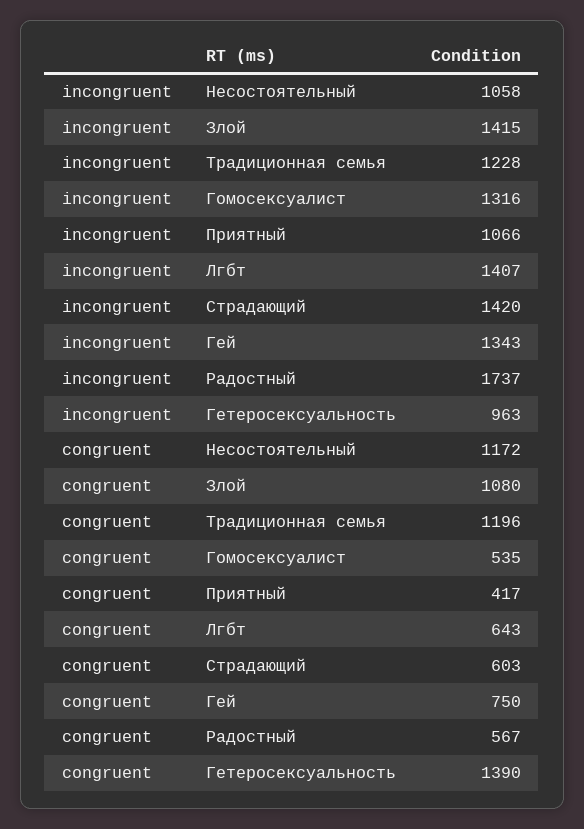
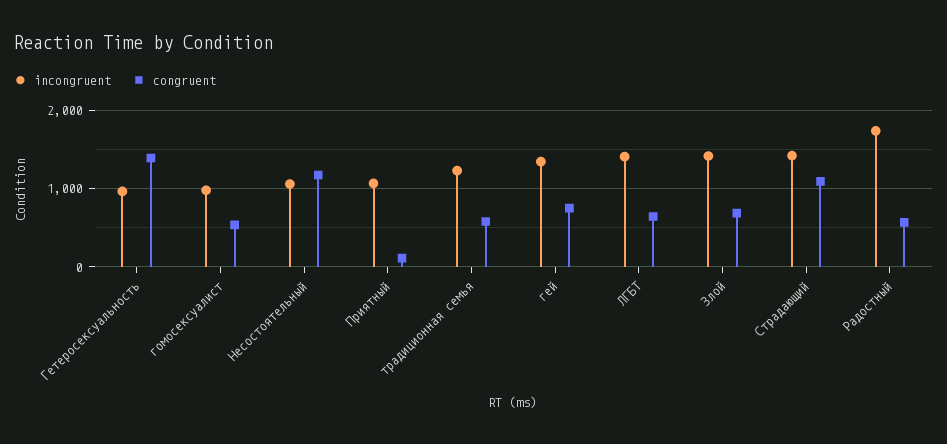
incongruent, Гомосексуалист: 1316 -> 1000
congruent, Злой: 1080 -> 700
congruent, Традиционная семья: 1196 -> 600
congruent, Приятный: 417 -> 100
congruent, Страдающий: 603 -> 1100

